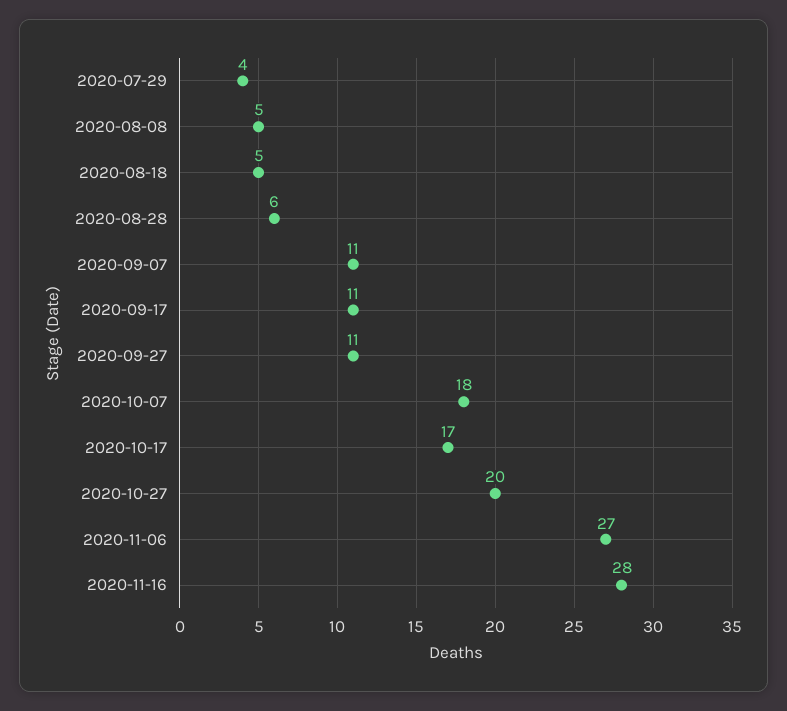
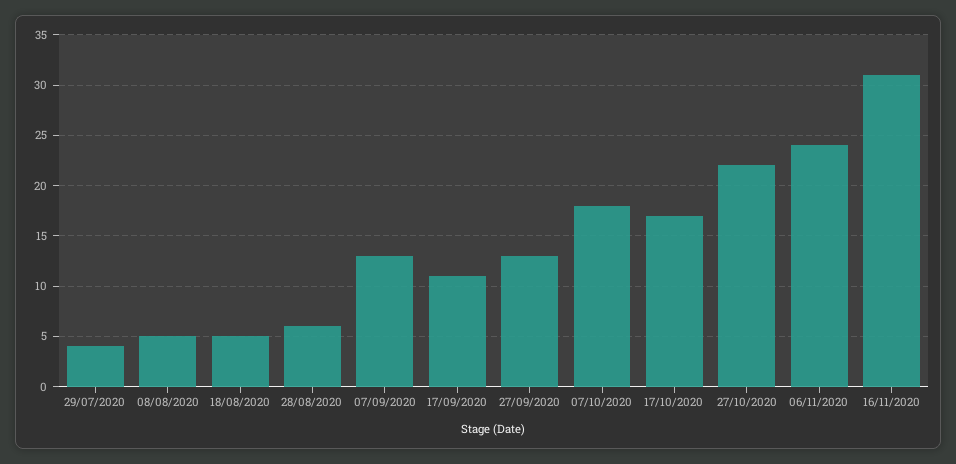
2020-09-07: 11 -> 13
2020-09-27: 11 -> 13
2020-10-27: 20 -> 22
2020-11-06: 27 -> 24
2020-11-16: 28 -> 31

